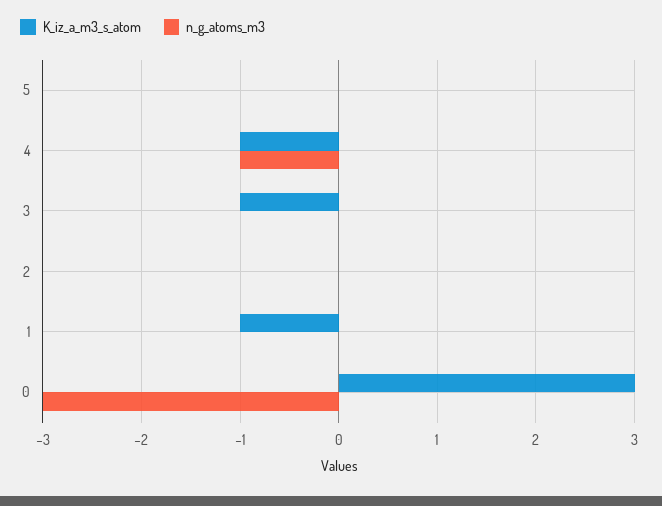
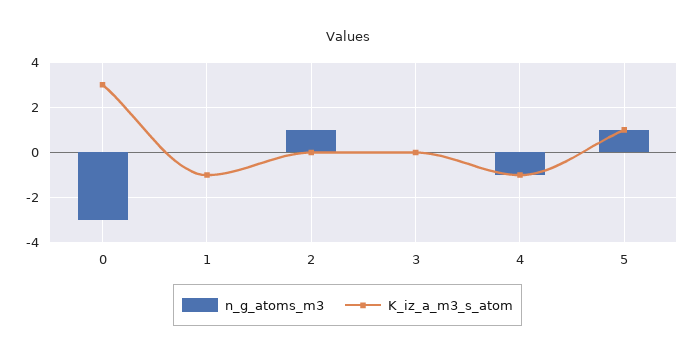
K_iz_a_m3_s_atom, 5: 0 -> 1
n_g_atoms_m3, 5: 0 -> 1
K_iz_a_m3_s_atom, 3: -1 -> 0
n_g_atoms_m3, 2: 0 -> 1

